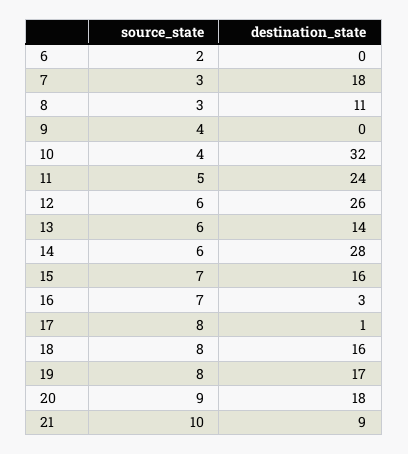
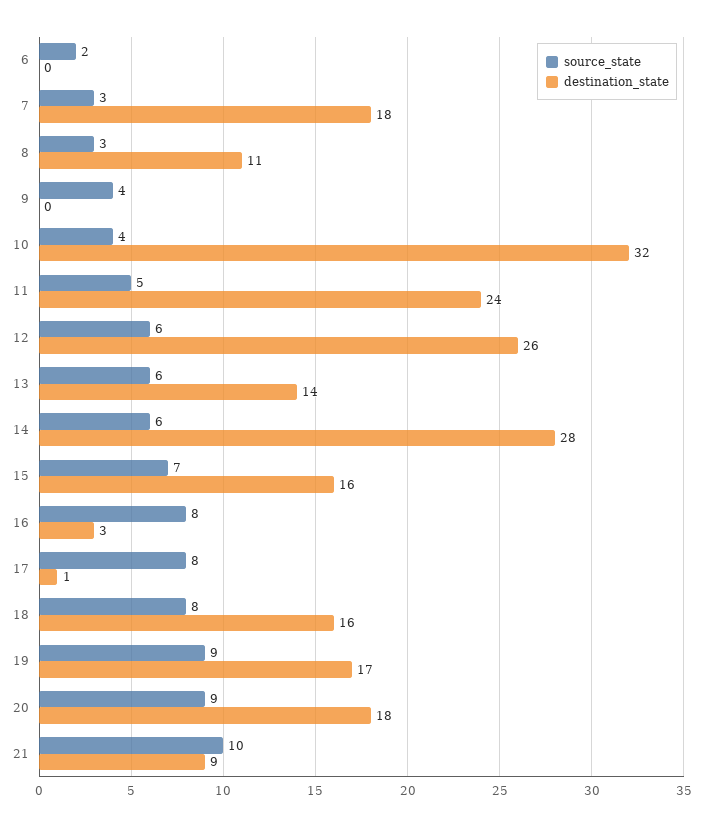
source_state, 16: 7 -> 8
source_state, 19: 8 -> 9

